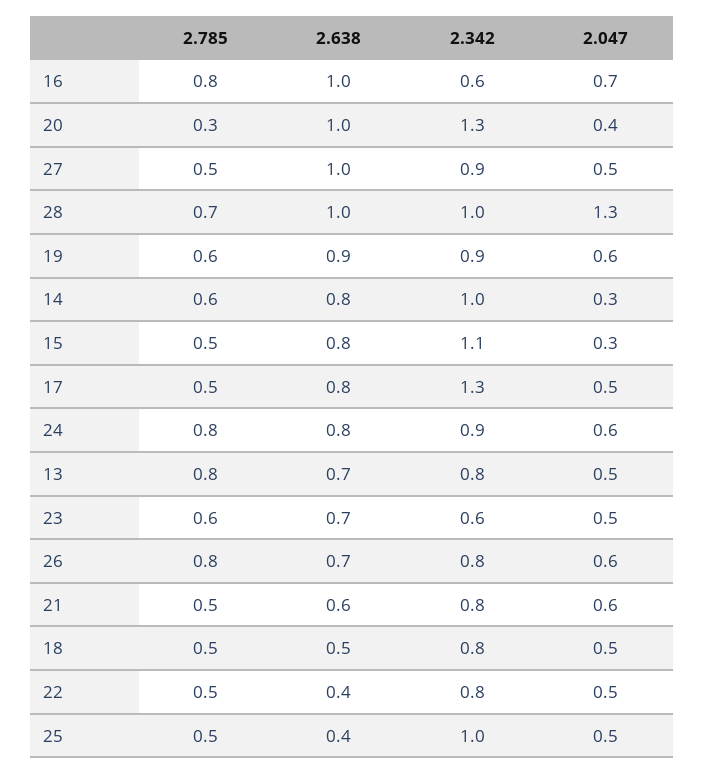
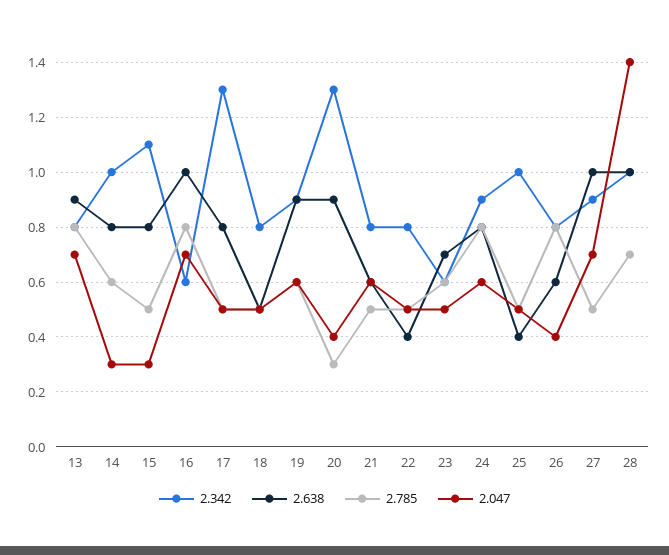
2.638, 20: 1 -> 0.9
2.047, 27: 0.5 -> 0.7
2.047, 28: 1.3 -> 1.4
2.638, 13: 0.7 -> 0.9
2.047, 13: 0.5 -> 0.7
2.638, 26: 0.7 -> 0.6
2.047, 26: 0.6 -> 0.4

